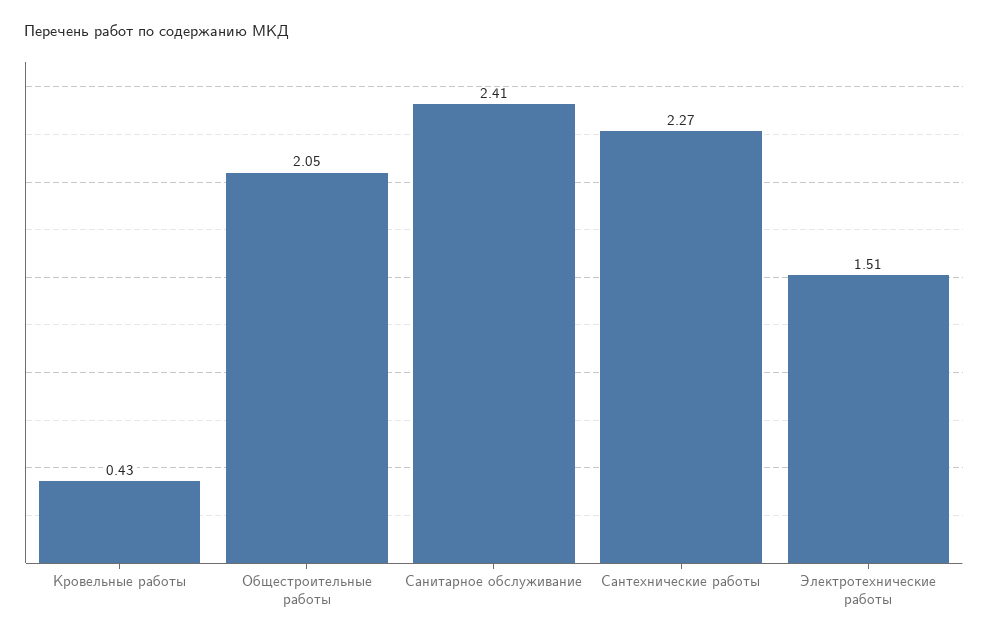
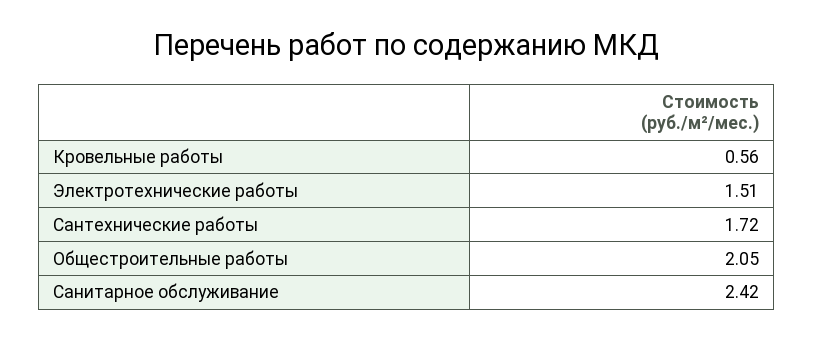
Кровельные работы: 0.43 -> 0.56
Санитарное обслуживание: 2.41 -> 2.42
Сантехнические работы: 2.27 -> 1.72

